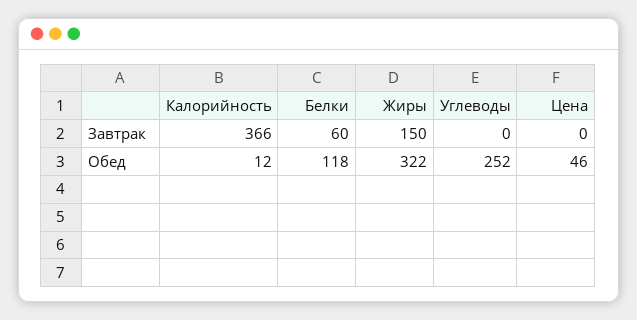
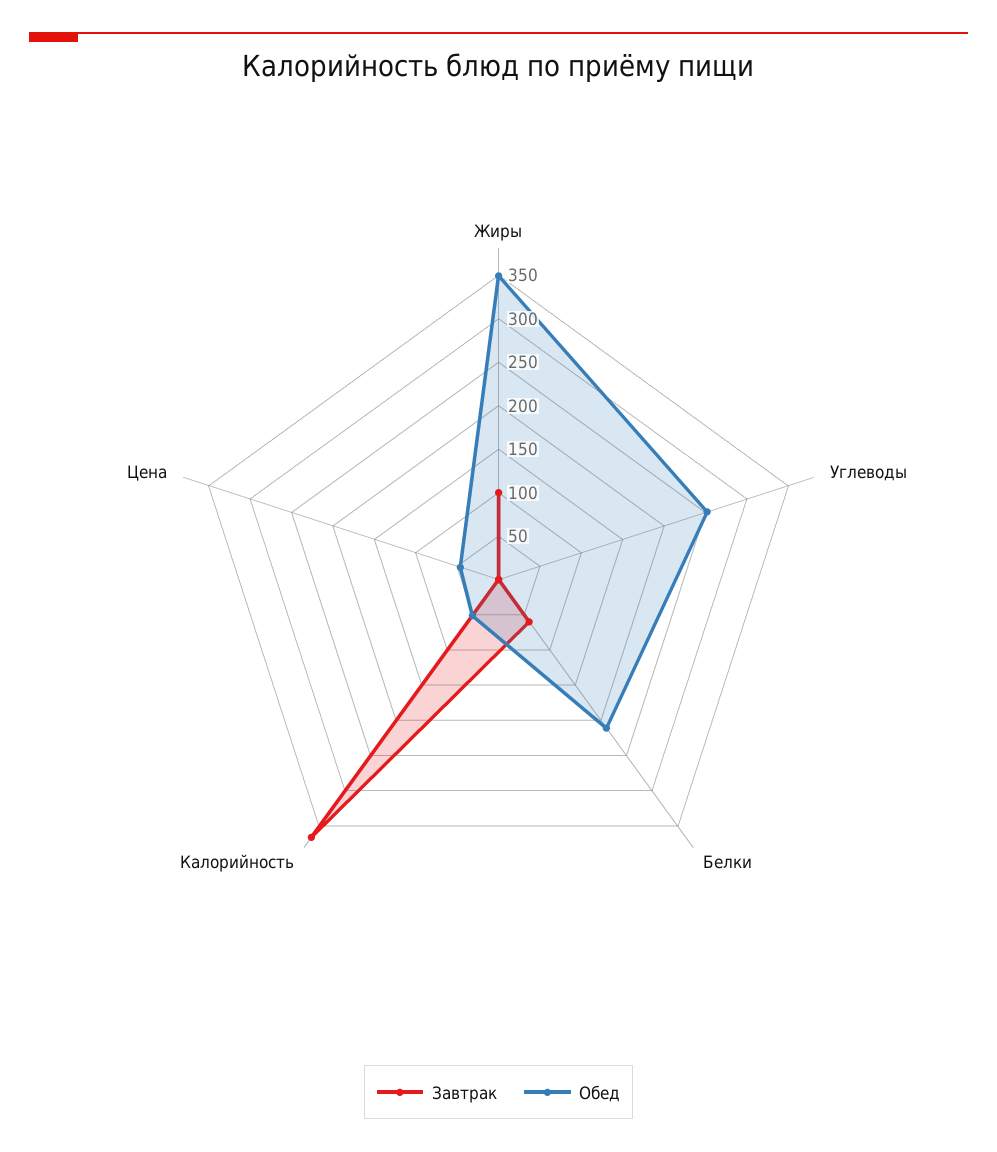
Завтрак, Жиры: 150 -> 100
Обед, Калорийность: 12 -> 50
Обед, Белки: 118 -> 210
Обед, Жиры: 322 -> 350

